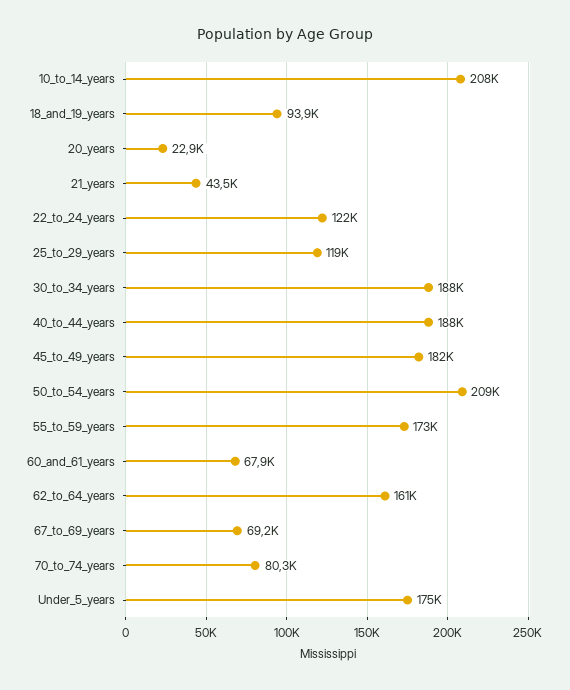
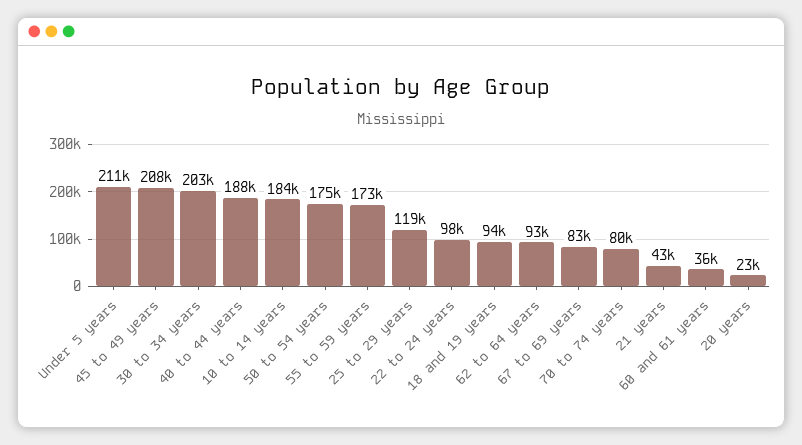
10_to_14_years: 208000 -> 184000
22_to_24_years: 122000 -> 98000
30_to_34_years: 188000 -> 203000
45_to_49_years: 182000 -> 208000
50_to_54_years: 209000 -> 175000
60_and_61_years: 67900 -> 36000
62_to_64_years: 161000 -> 93000
67_to_69_years: 69200 -> 83000
Under_5_years: 175000 -> 211000

